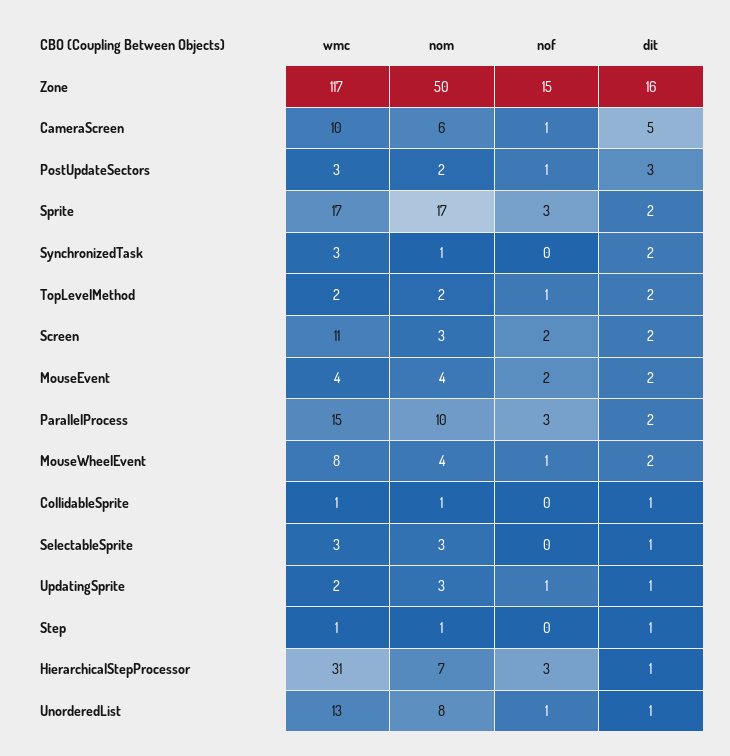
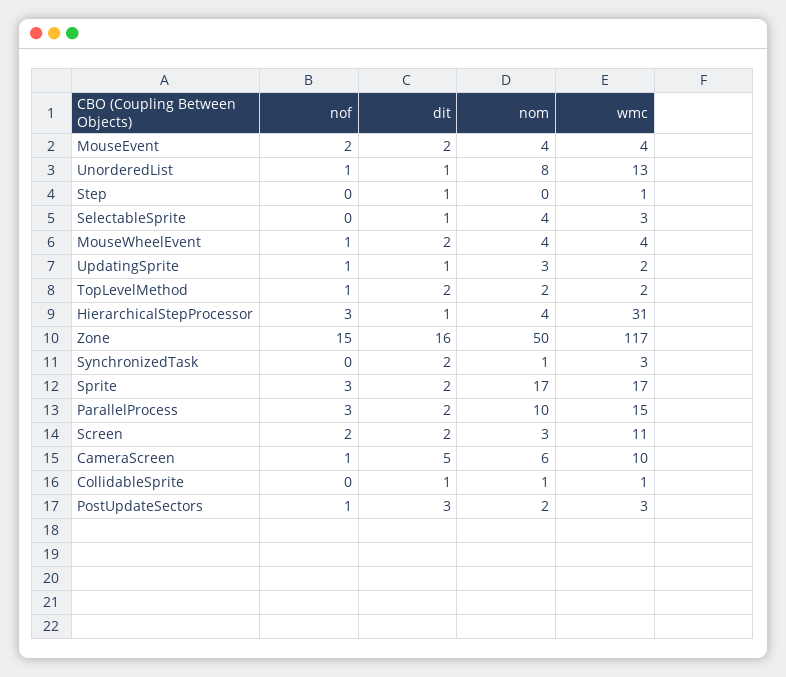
wmc, MouseWheelEvent: 8 -> 4
nom, SelectableSprite: 3 -> 4
nom, Step: 1 -> 0
nom, HierarchicalStepProcessor: 7 -> 4

